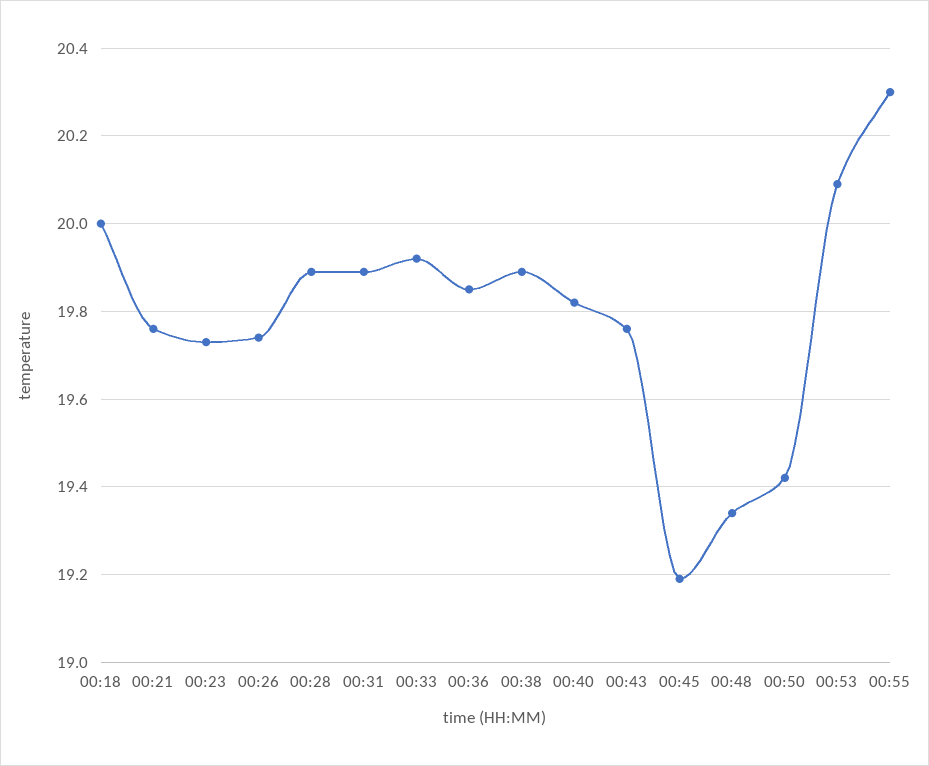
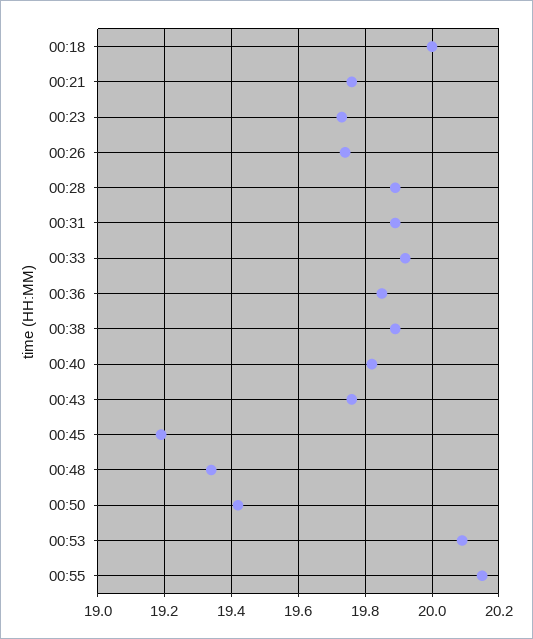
00:55: 20.3 -> 20.15

